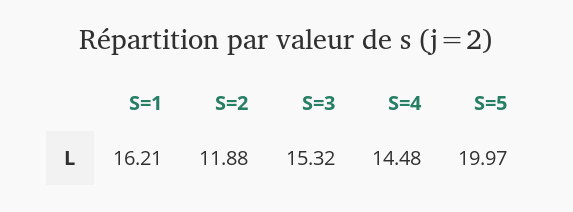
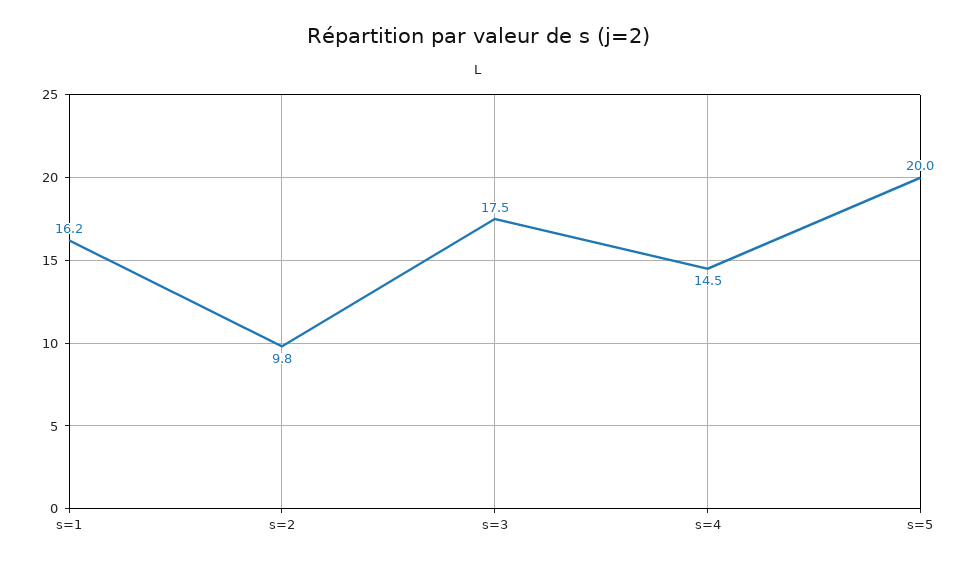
S=2: 11.88 -> 9.8
S=3: 15.32 -> 17.5

